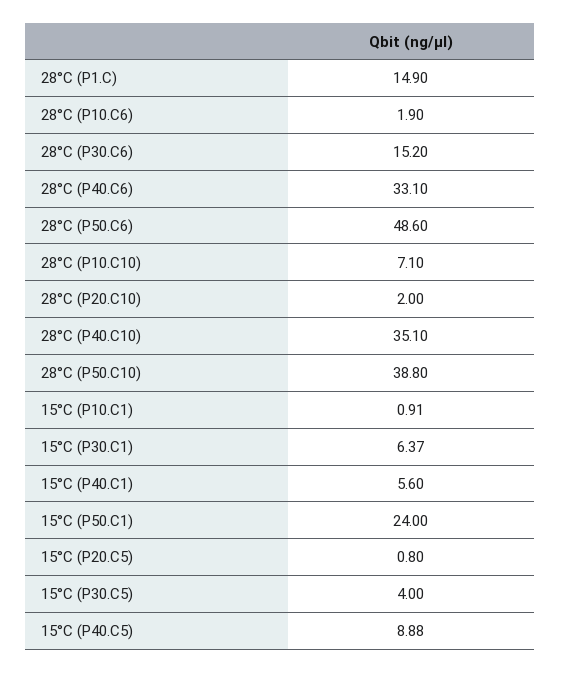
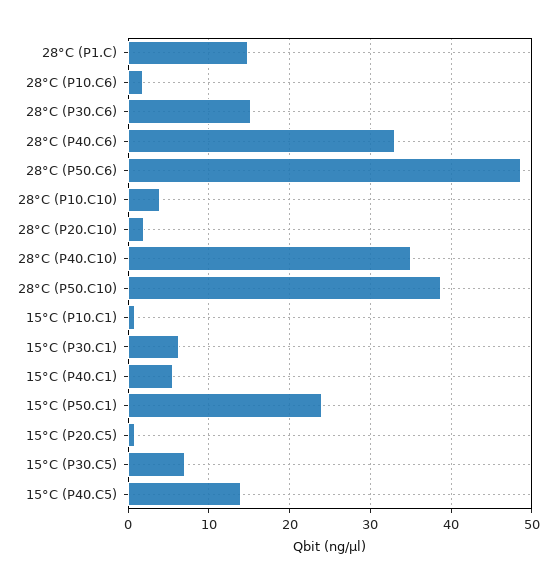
28°C (P10.C10): 7.1 -> 4
15°C (P30.C5): 4 -> 7
15°C (P40.C5): 8.88 -> 14

